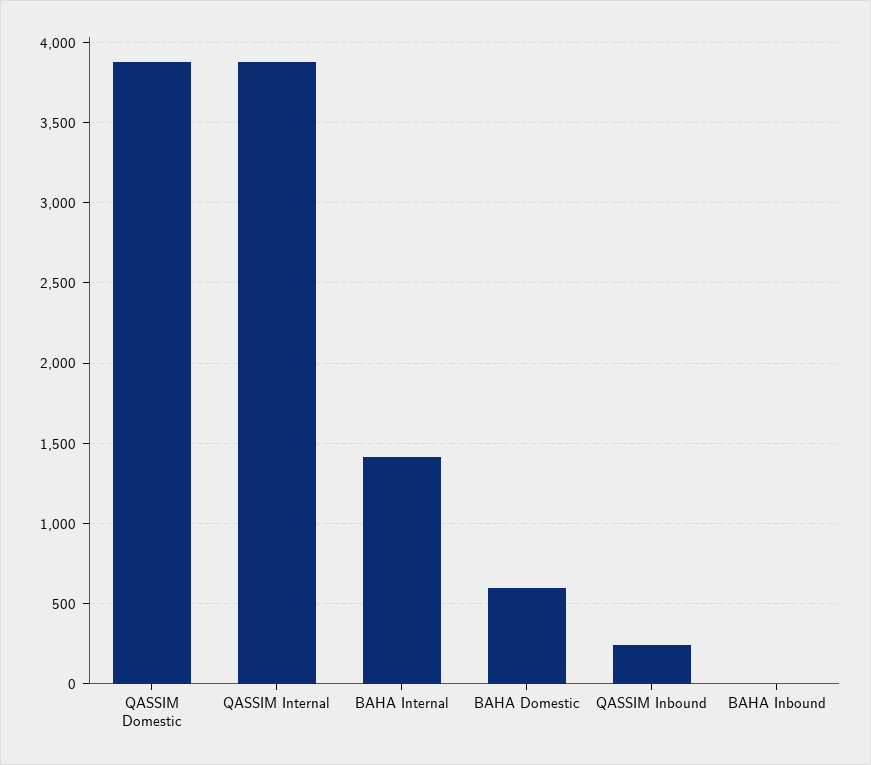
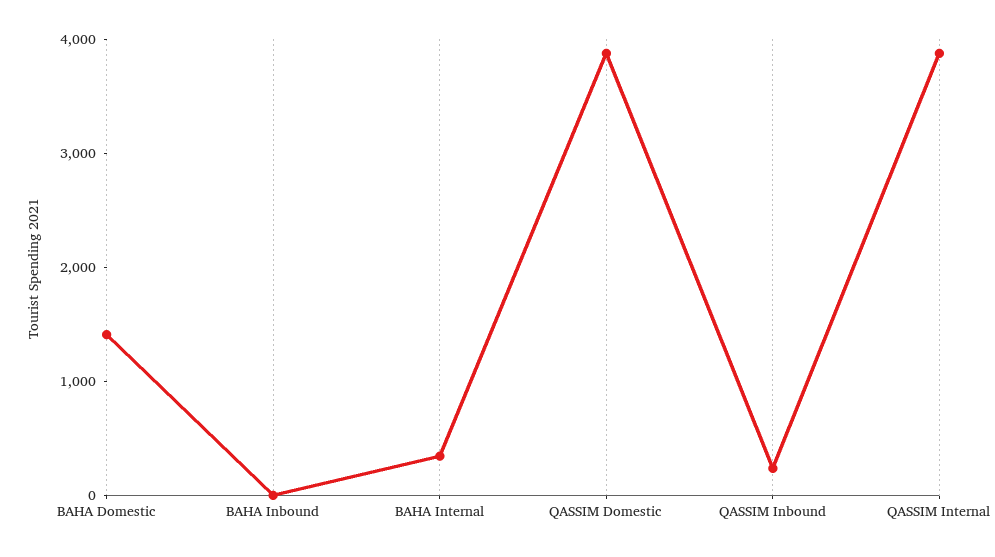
BAHA Internal: 1400 -> 400
BAHA Domestic: 600 -> 1400

